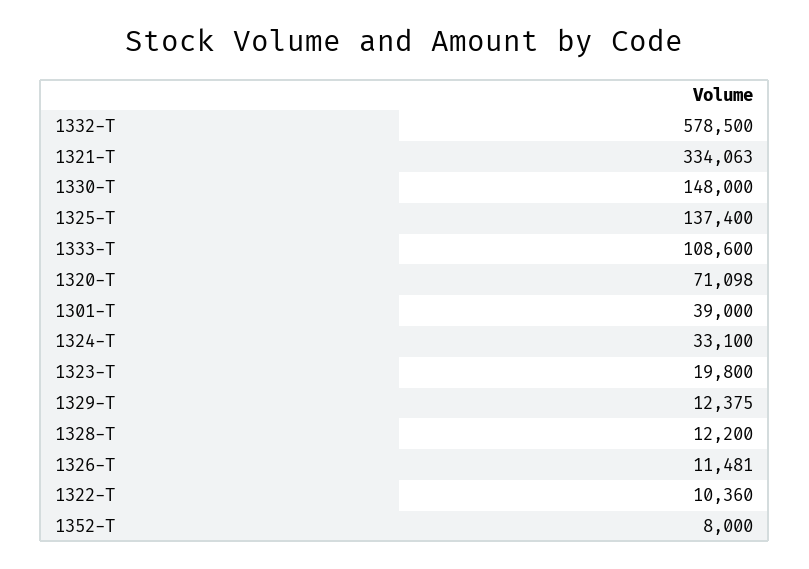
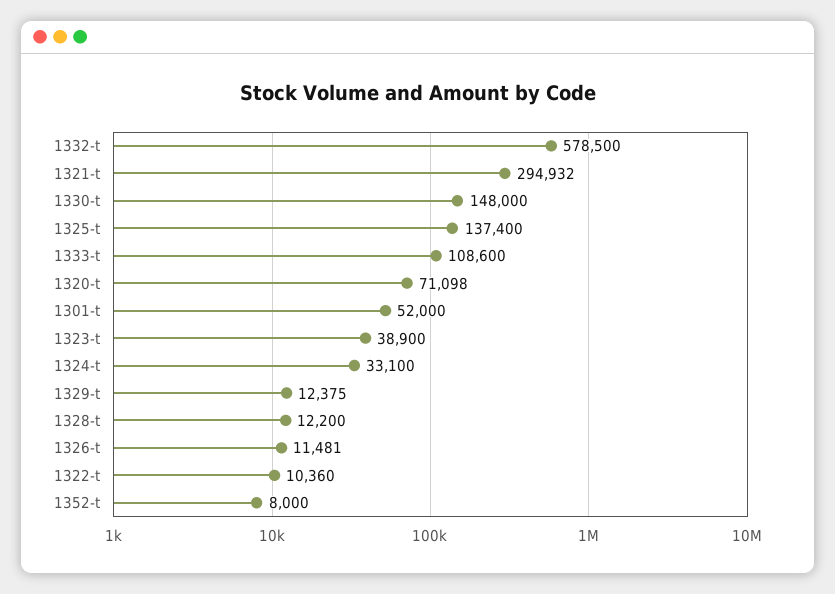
1321-T: 334063 -> 294932
1301-T: 39000 -> 52000
1323-T: 19800 -> 38900

